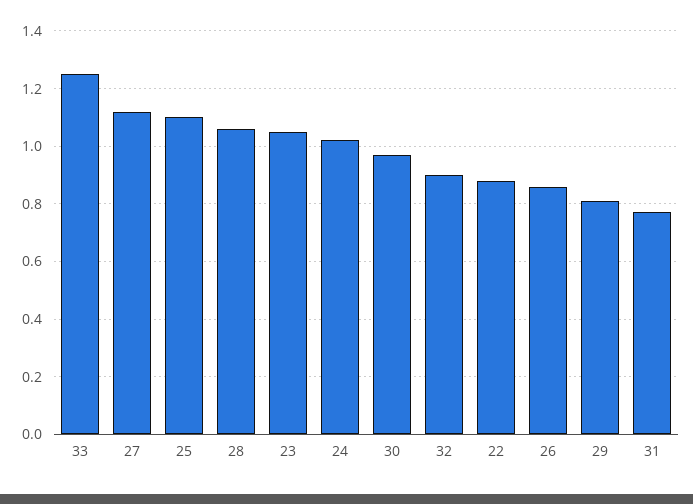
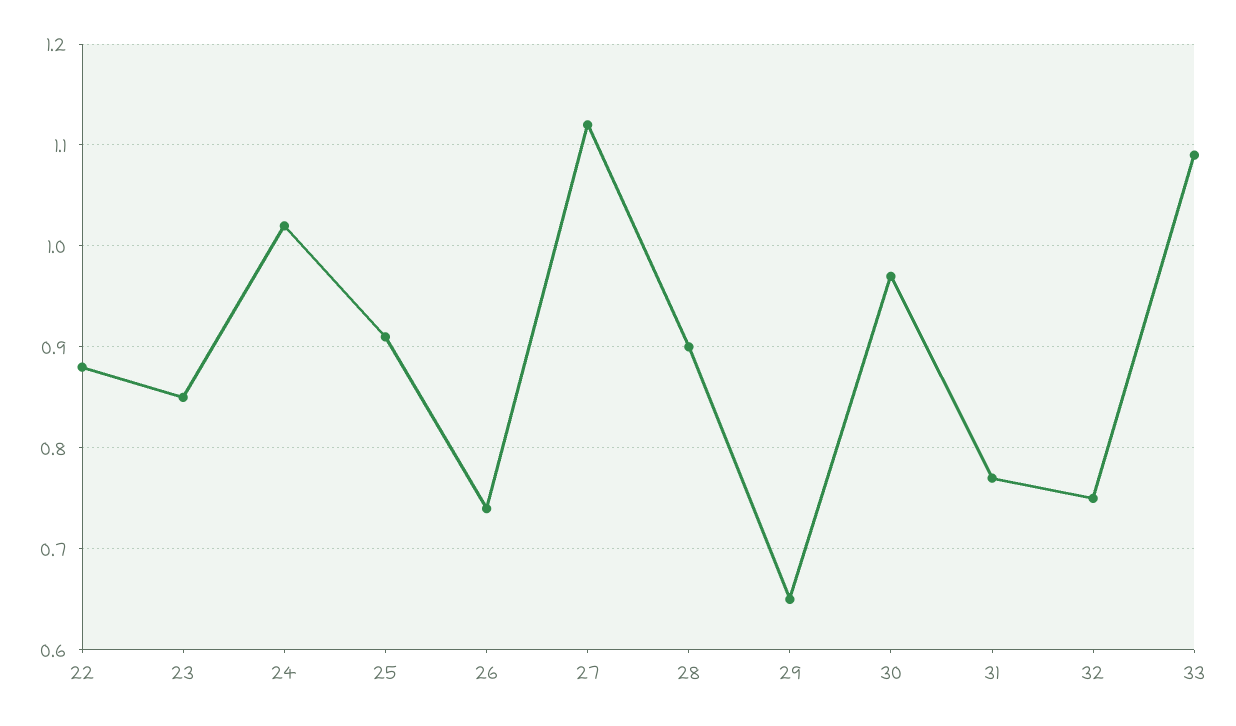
33: 1.25 -> 1.09
25: 1.1 -> 0.91
28: 1.05 -> 0.9
23: 1.05 -> 0.85
32: 0.9 -> 0.75
26: 0.85 -> 0.74
29: 0.8 -> 0.65

